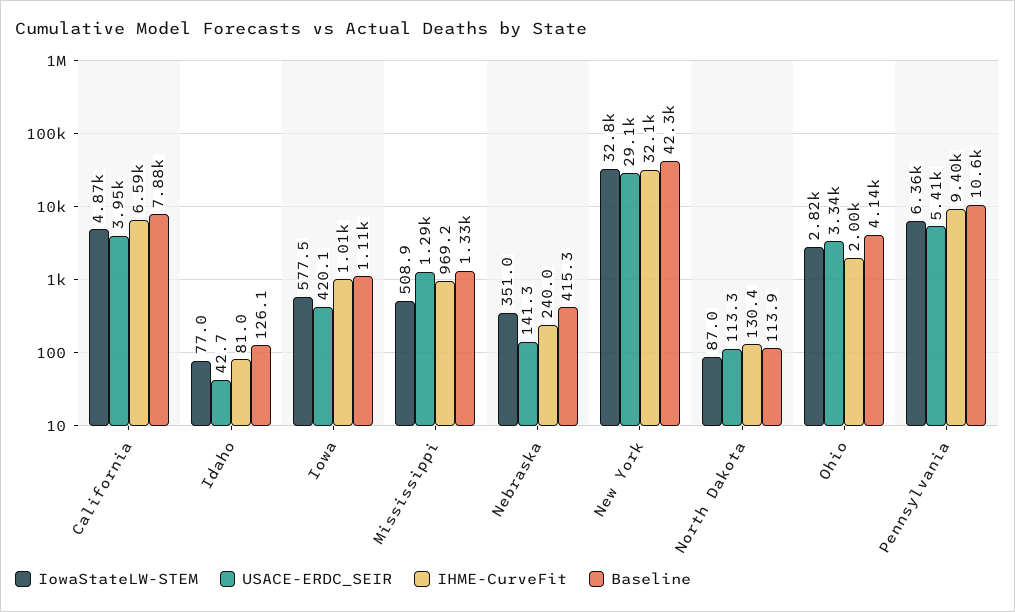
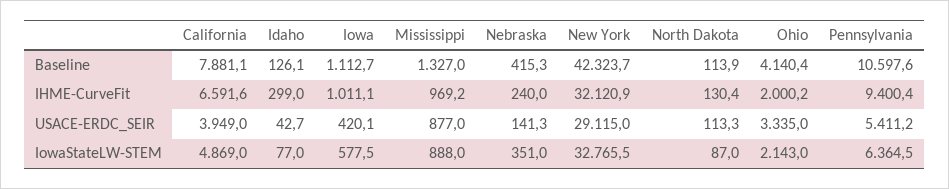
IHME-CurveFit, Idaho: 81 -> 299
IowaStateLW-STEM, Mississippi: 508.9 -> 888
USACE-ERDC_SEIR, Mississippi: 1290 -> 877
IowaStateLW-STEM, Ohio: 2820 -> 2143

